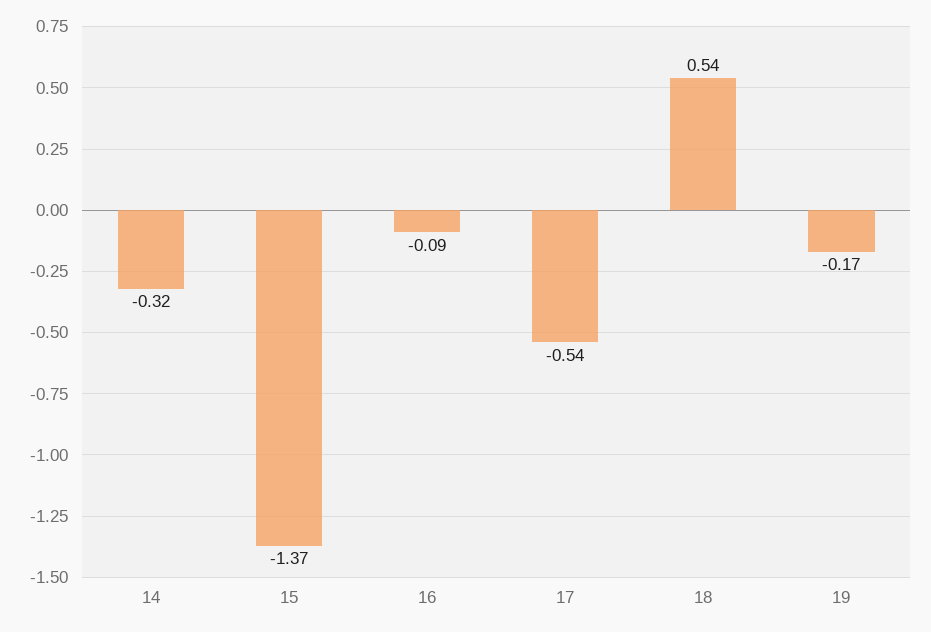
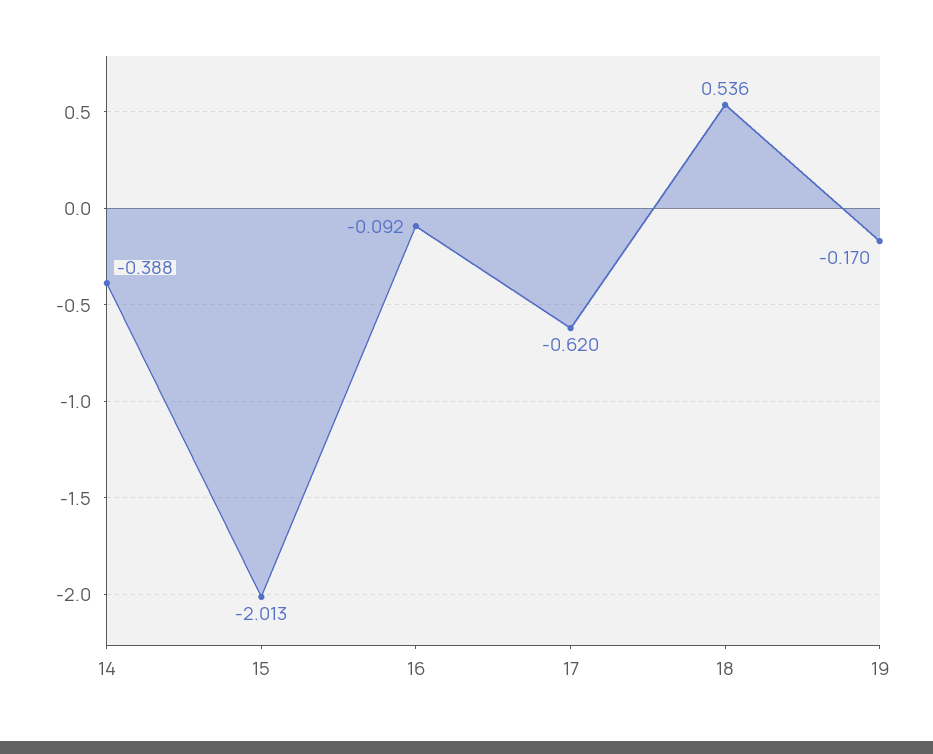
14: -0.32 -> -0.388
15: -1.37 -> -2.013
17: -0.54 -> -0.62

